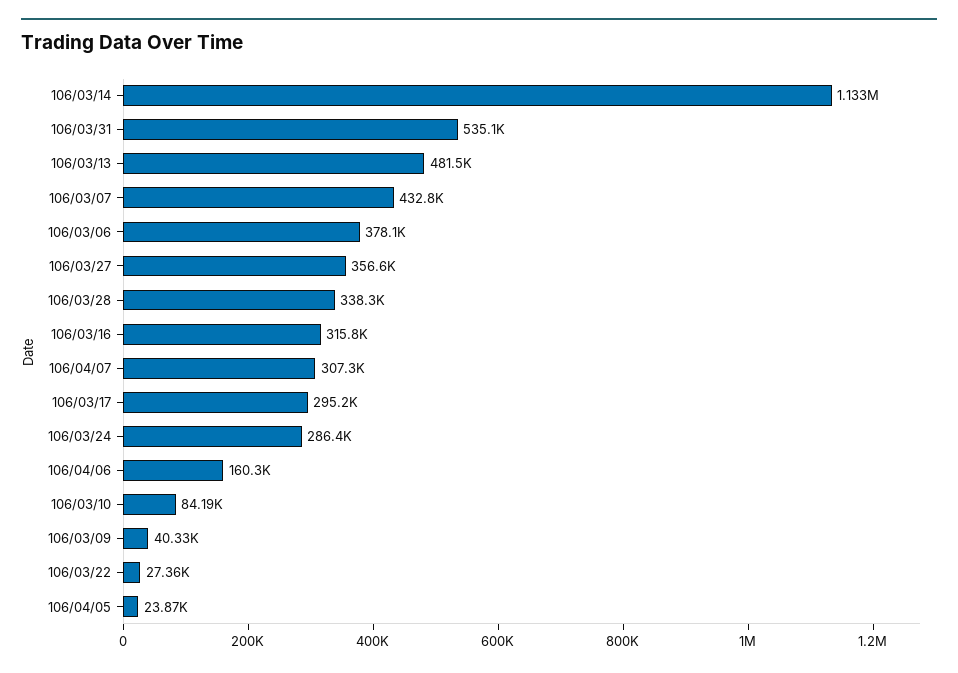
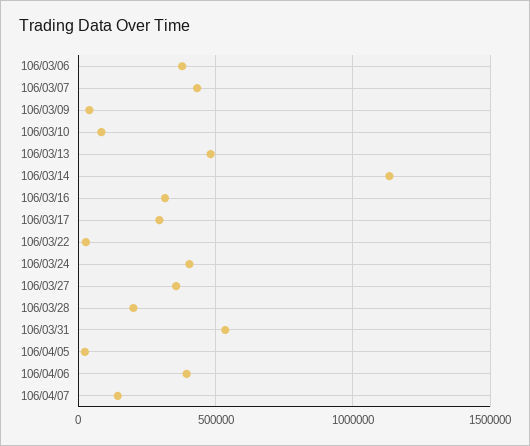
106/03/28: 338300 -> 200000
106/04/07: 307300 -> 150000
106/03/24: 286400 -> 400000
106/04/06: 160300 -> 400000

